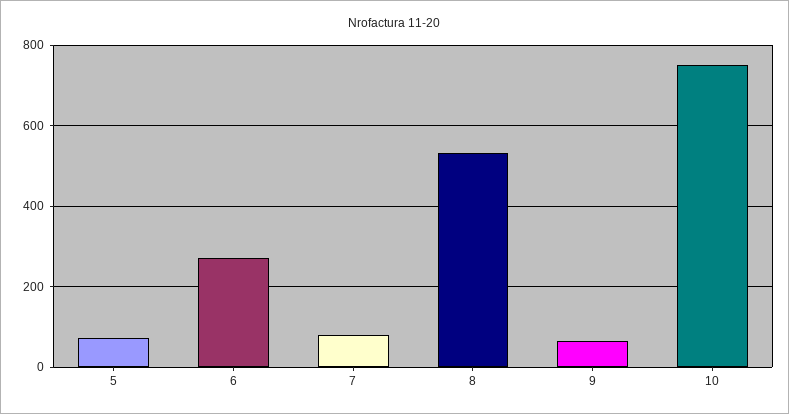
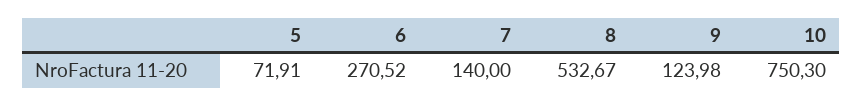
7: 80 -> 140
9: 60 -> 123.98

